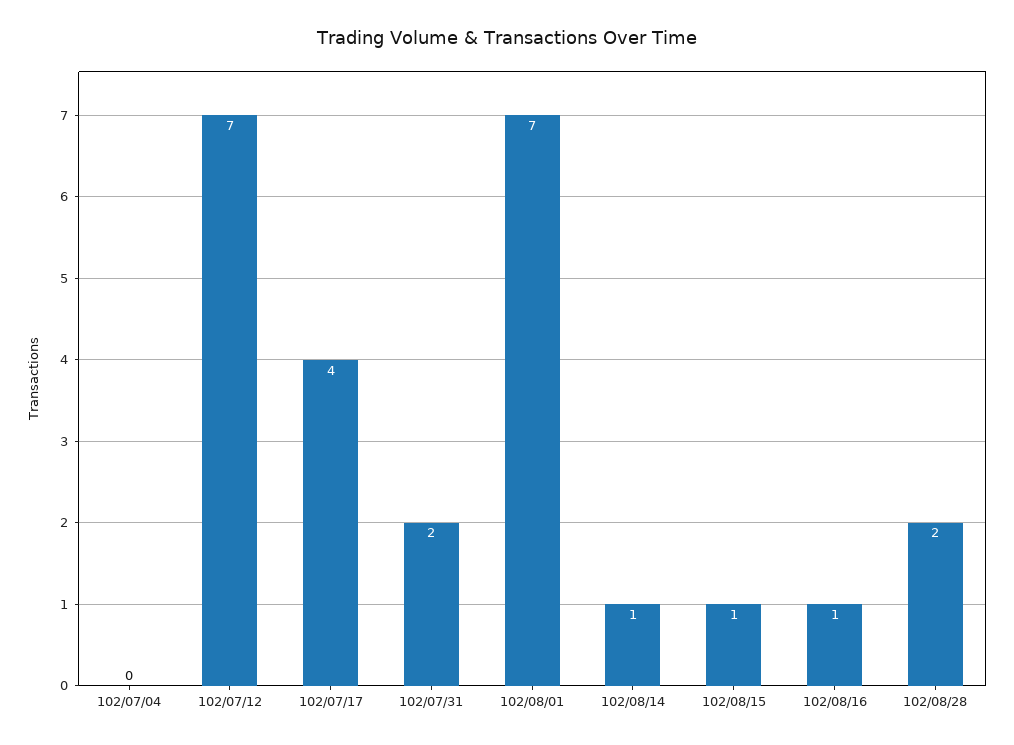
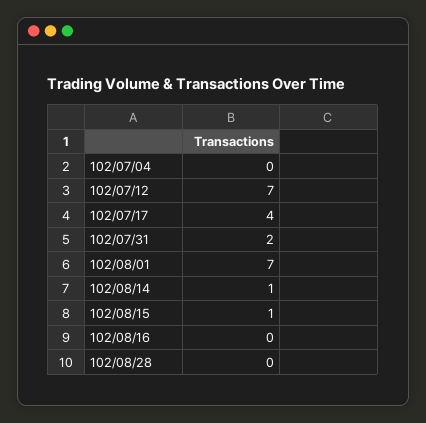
102/08/16: 1 -> 0
102/08/28: 2 -> 0

